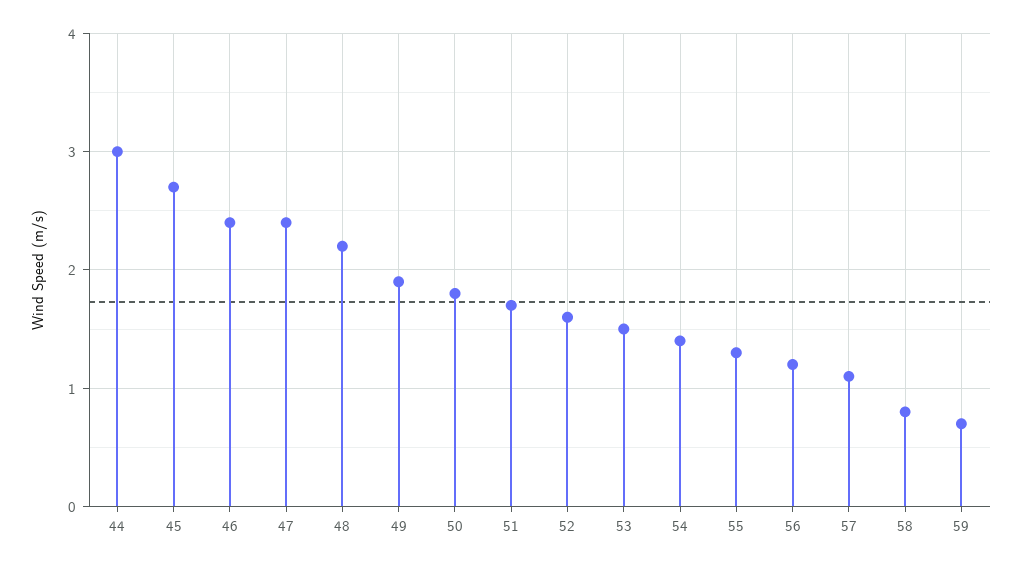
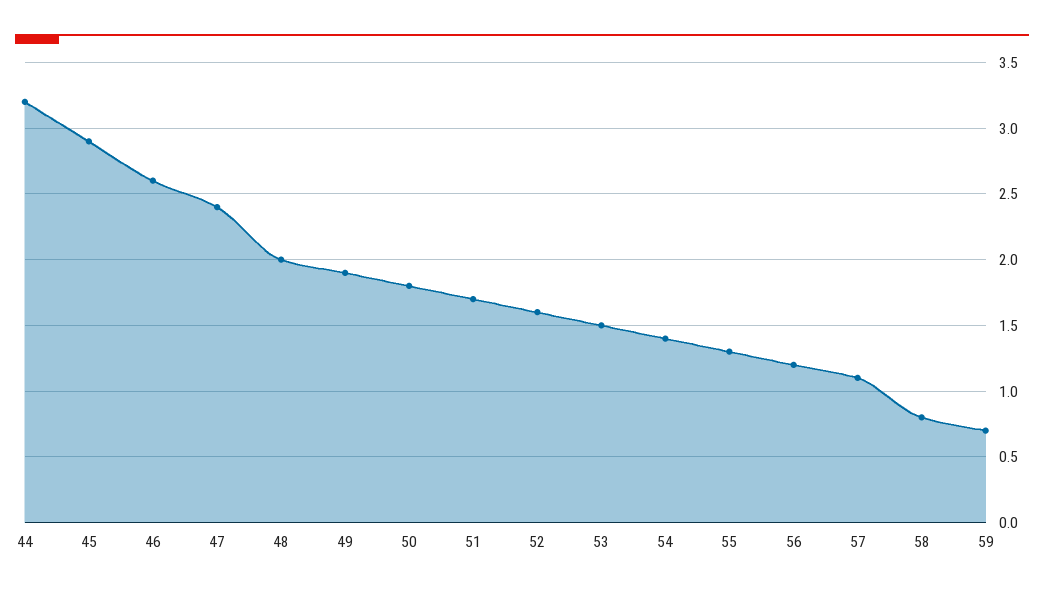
44: 3 -> 3.2
45: 2.7 -> 2.9
46: 2.4 -> 2.6
48: 2.2 -> 2

